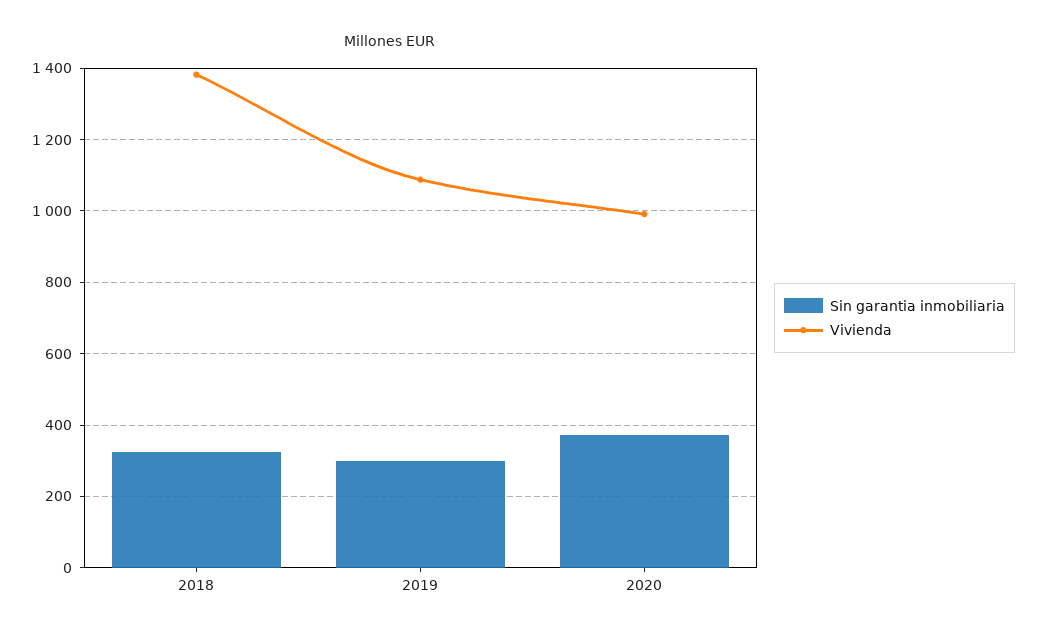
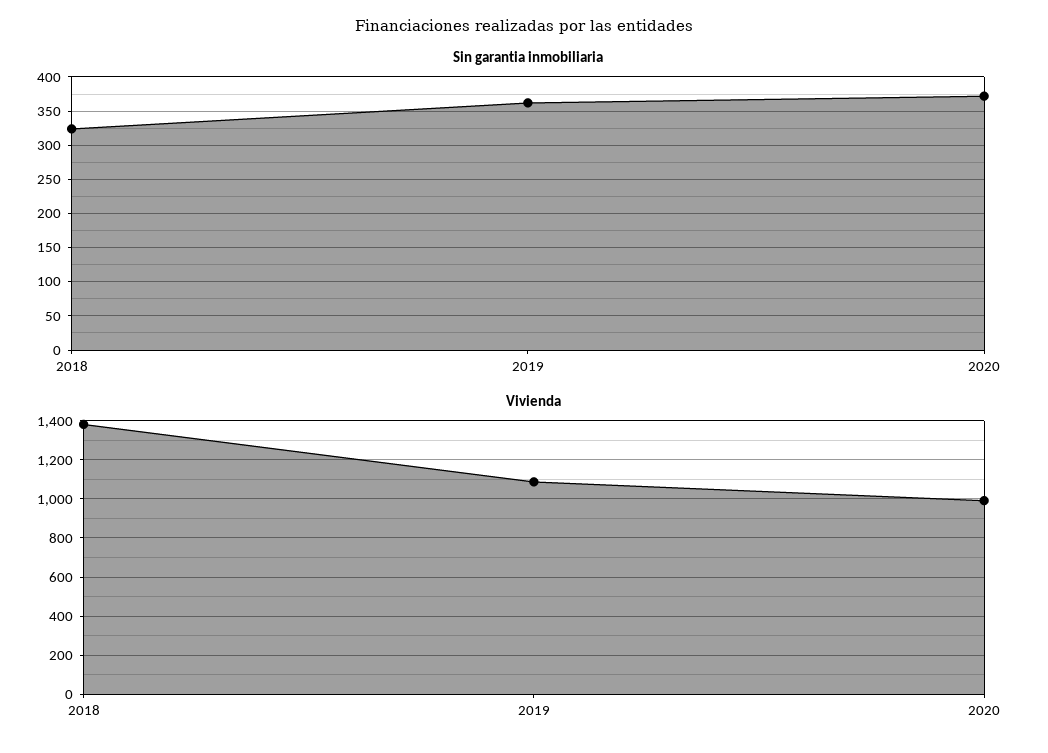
Sin garantia inmobiliaria, 2019: 300 -> 360

